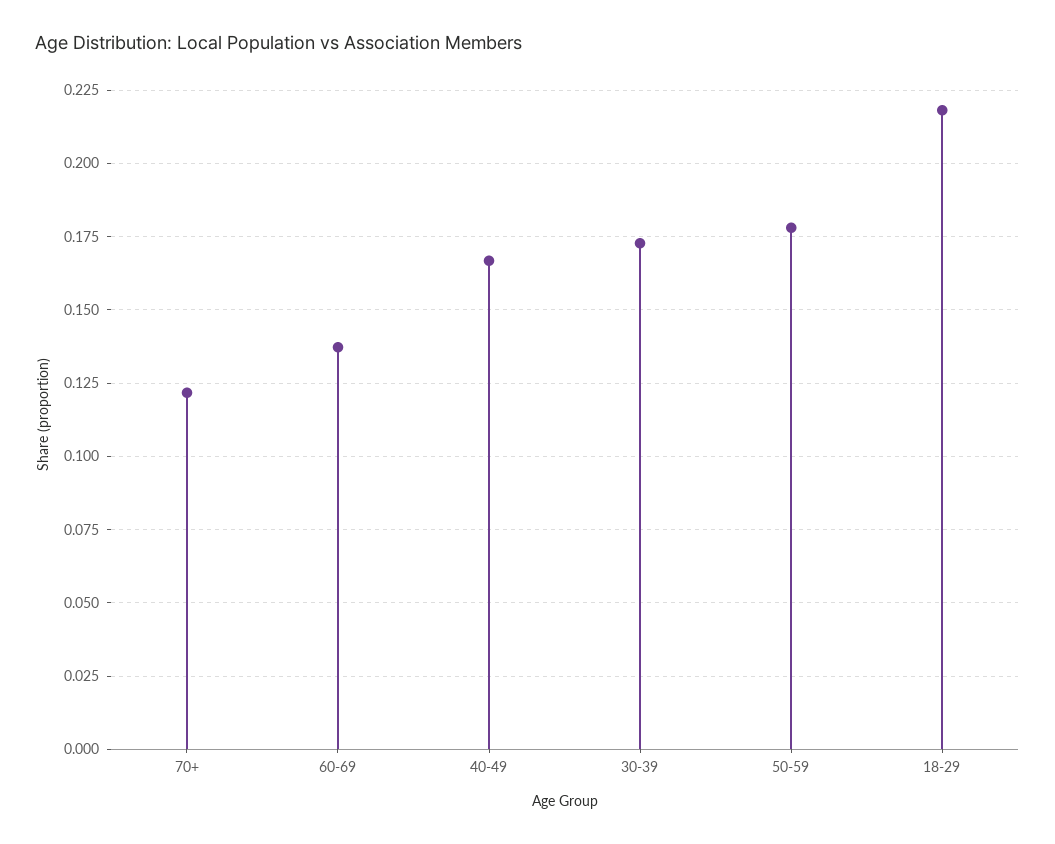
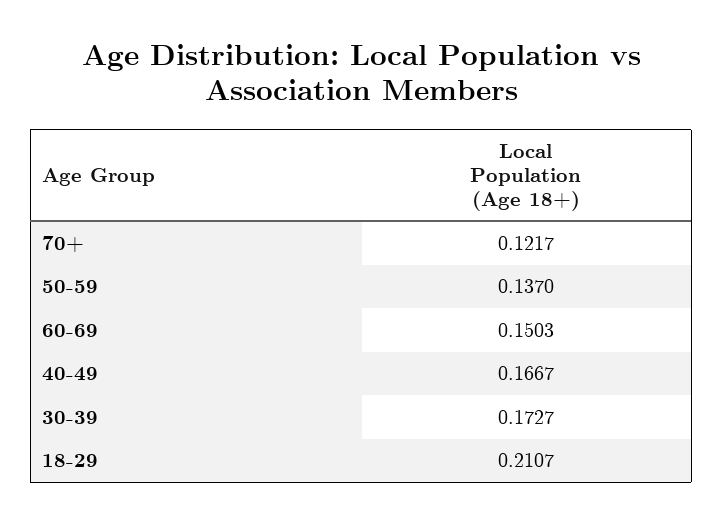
60-69: 0.1375 -> 0.1503
50-59: 0.1775 -> 0.137
18-29: 0.2175 -> 0.2107

